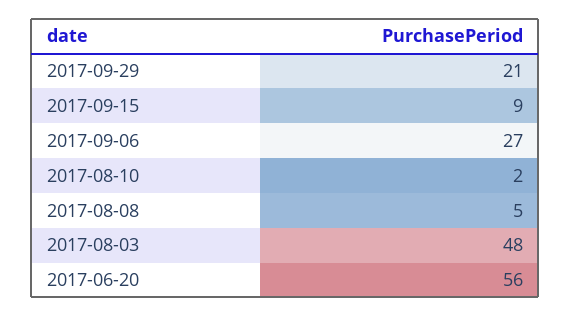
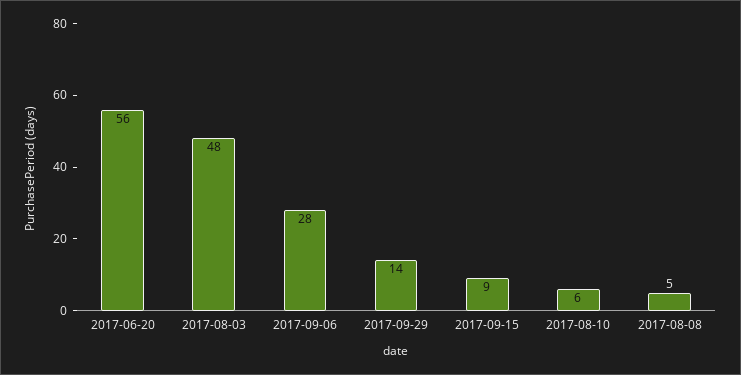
2017-09-29: 21 -> 14
2017-09-06: 27 -> 28
2017-08-10: 2 -> 6

